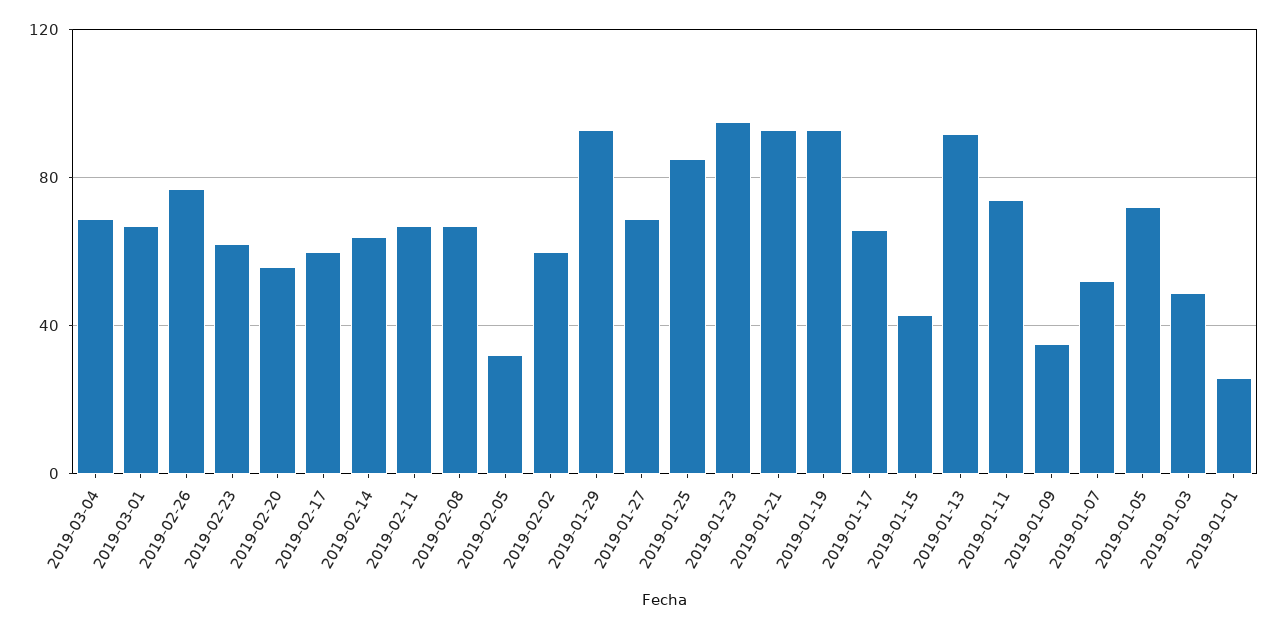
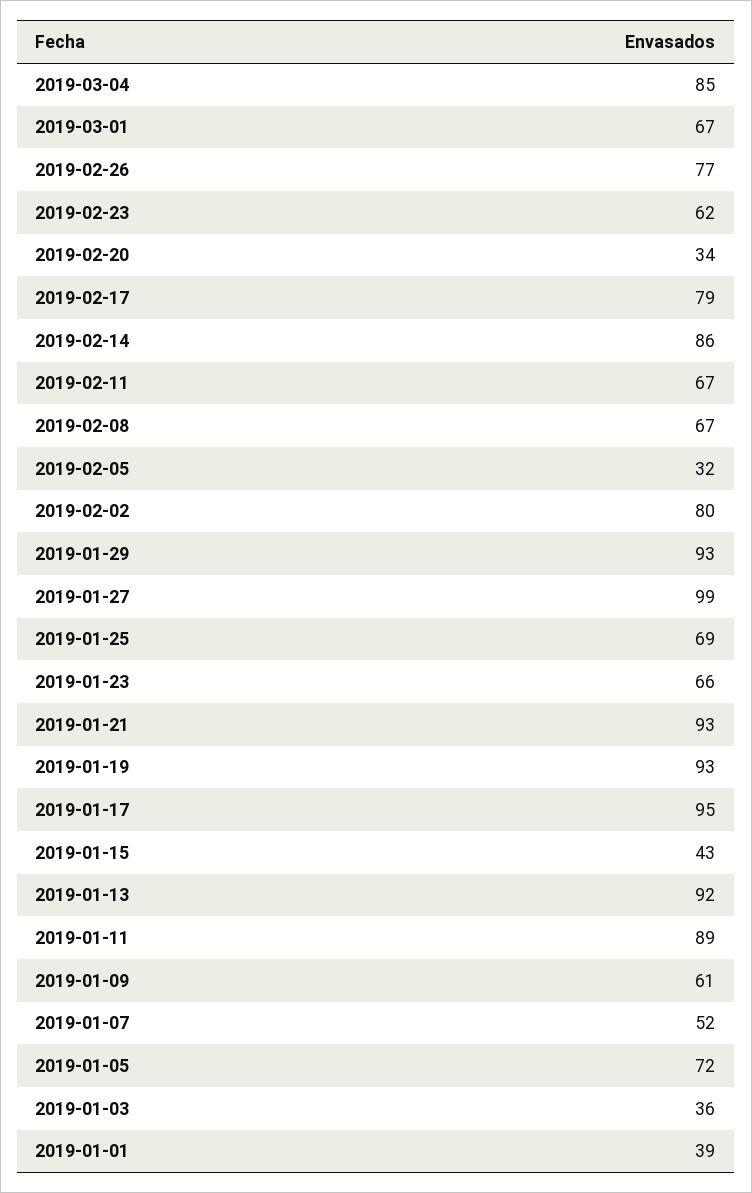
2019-03-04: 70 -> 85
2019-02-20: 55 -> 34
2019-02-17: 60 -> 79
2019-02-14: 65 -> 86
2019-02-02: 60 -> 80
2019-01-27: 70 -> 99
2019-01-25: 85 -> 69
2019-01-23: 95 -> 66
2019-01-17: 65 -> 95
2019-01-11: 75 -> 89
2019-01-09: 35 -> 61
2019-01-03: 50 -> 36
2019-01-01: 25 -> 39

